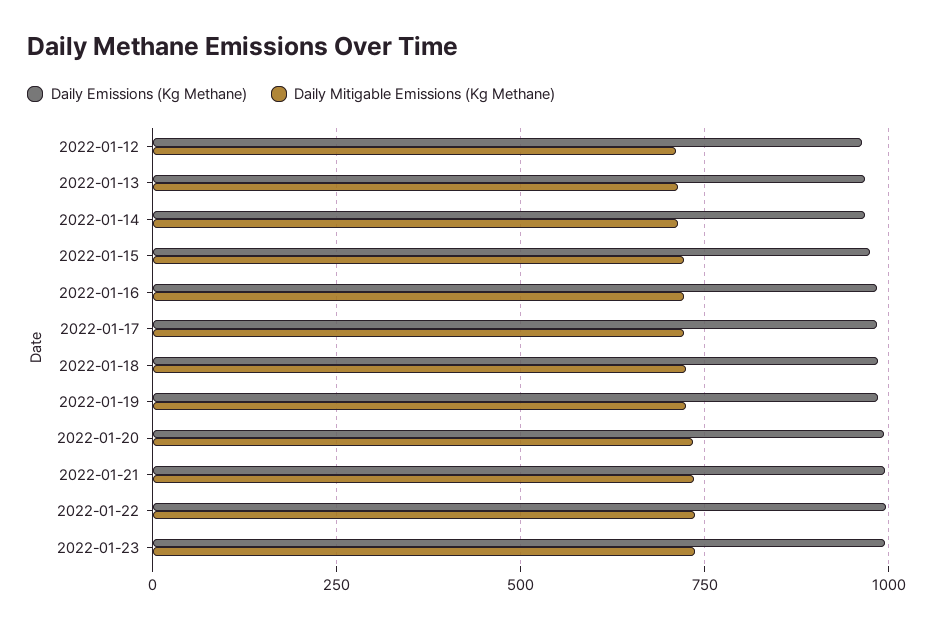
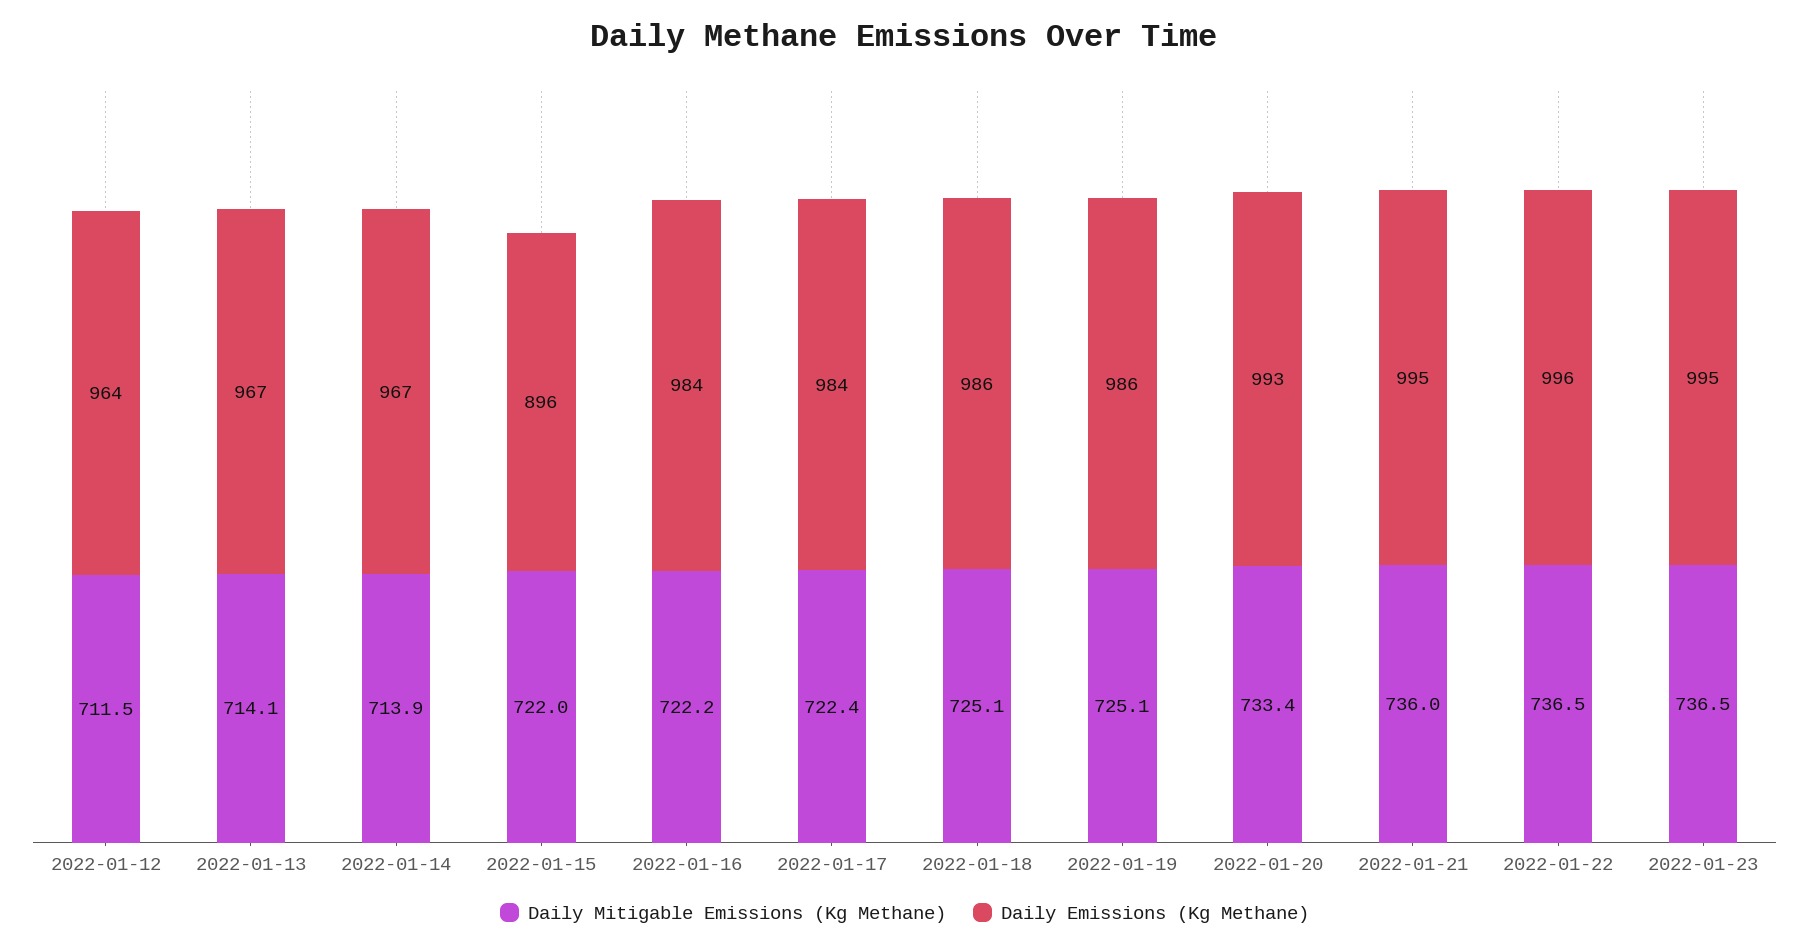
Daily Emissions (Kg Methane), 2022-01-15: 975 -> 896

